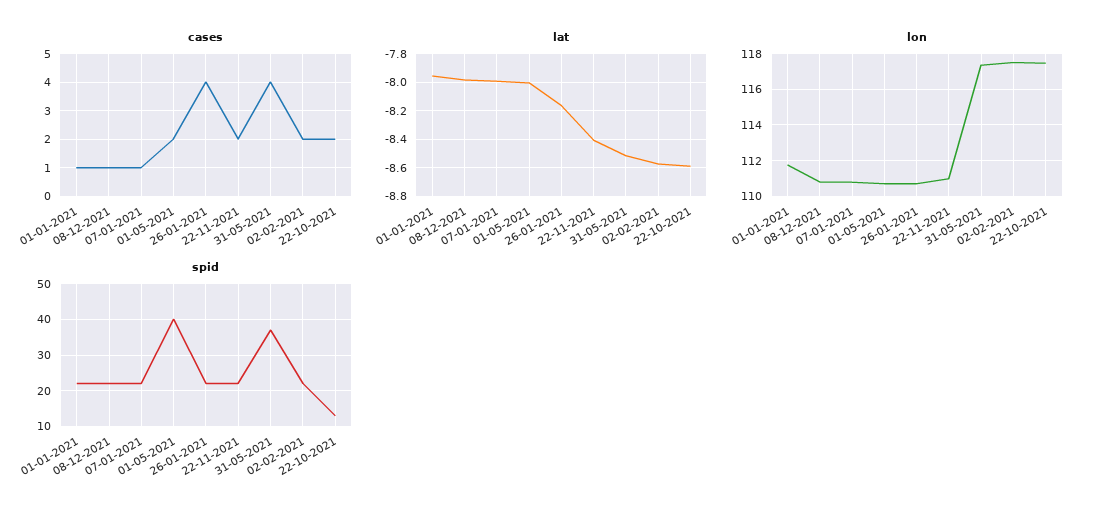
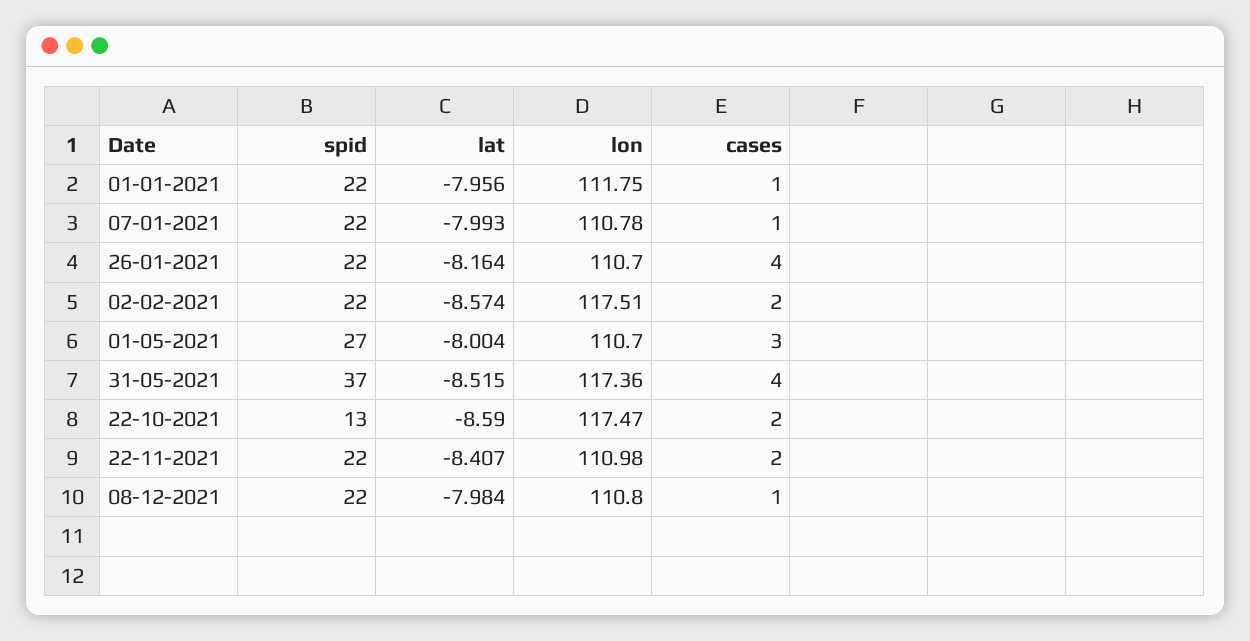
cases, 01-05-2021: 2 -> 3
spid, 01-05-2021: 40 -> 27

